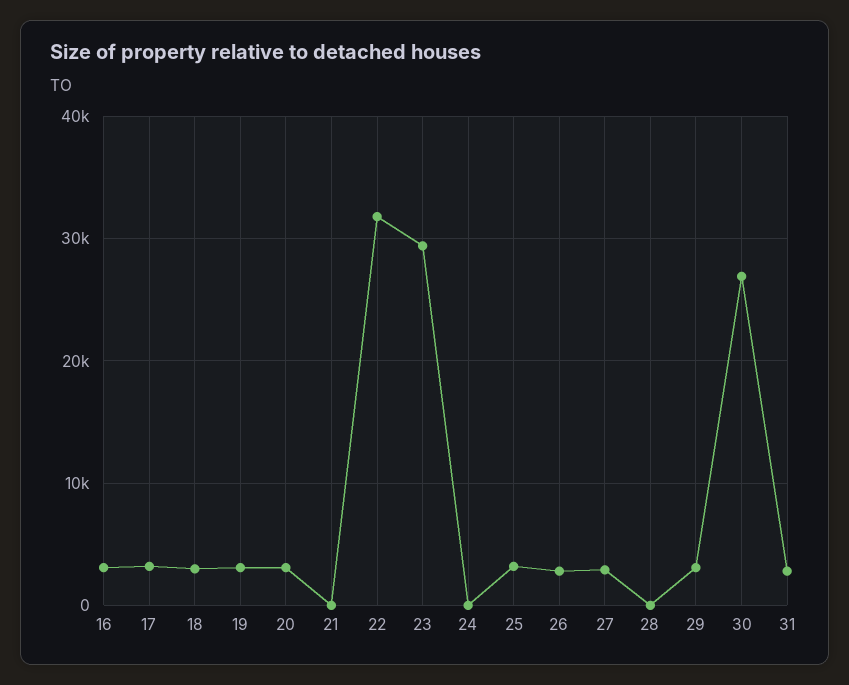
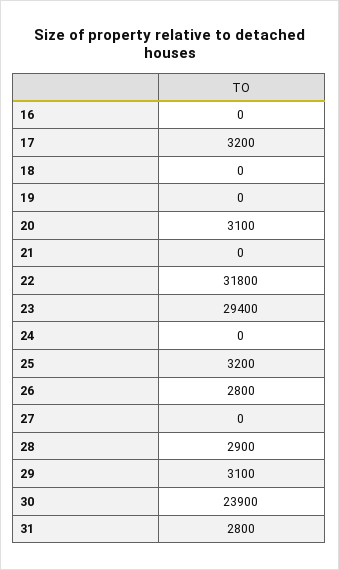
16: 3000 -> 0
18: 3000 -> 0
19: 3000 -> 0
27: 3000 -> 0
28: 0 -> 2900
30: 27000 -> 23900

